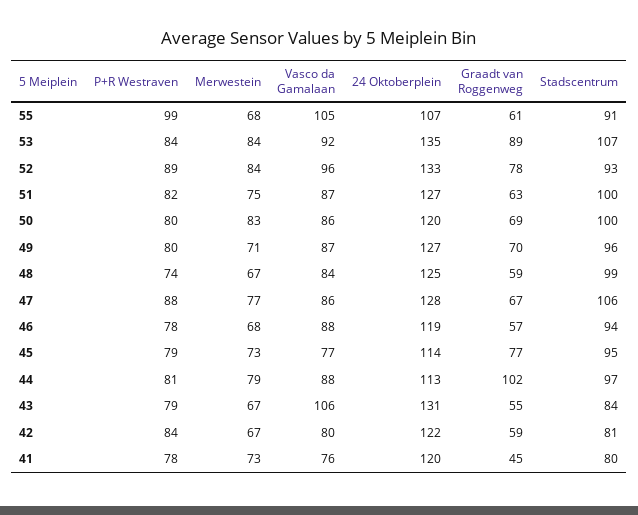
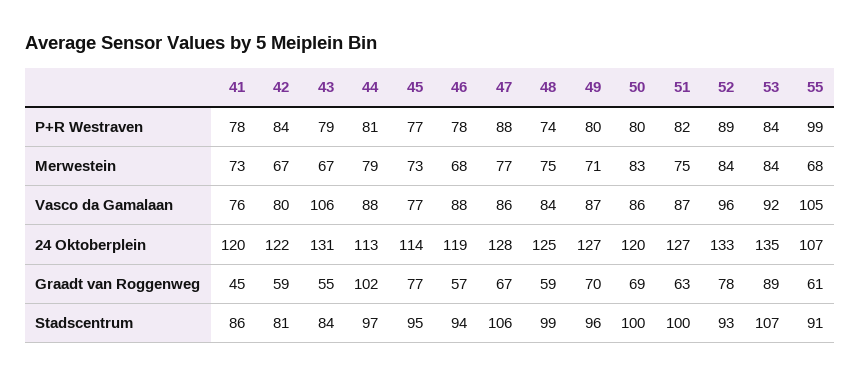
Merwestein, 48: 67 -> 75
P+R Westraven, 45: 79 -> 77
Stadscentrum, 41: 80 -> 86

